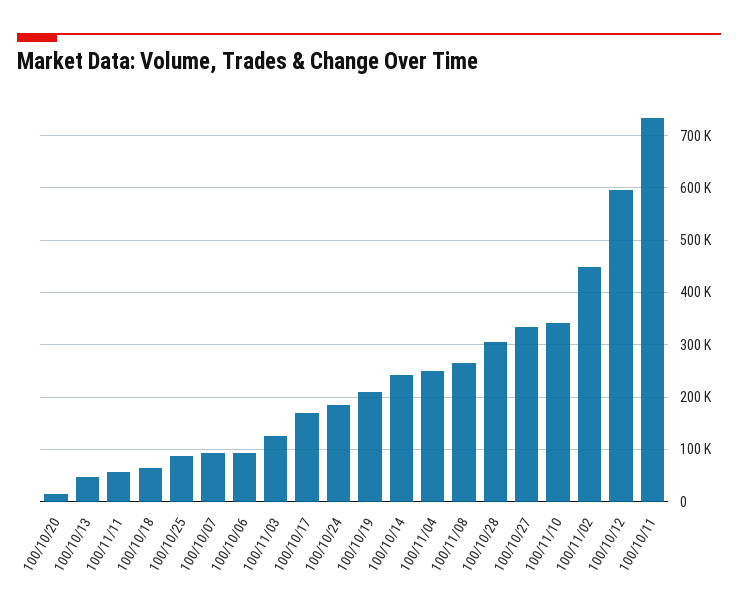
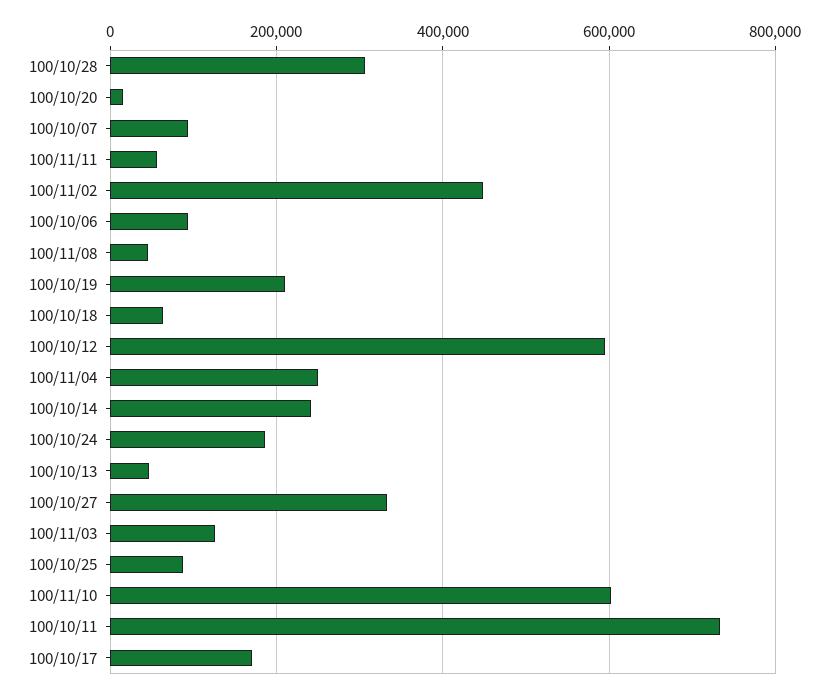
100/11/08: 260000 -> 40000
100/11/10: 340000 -> 600000

